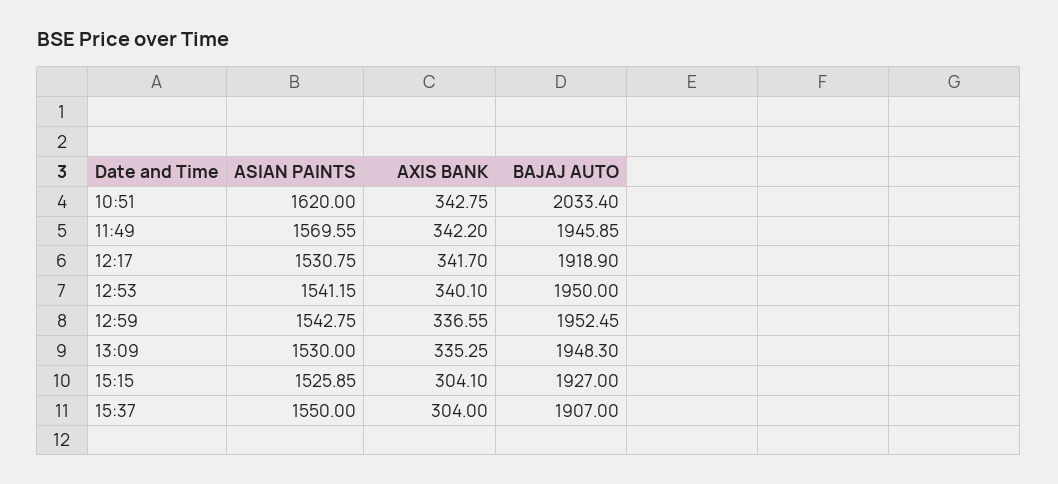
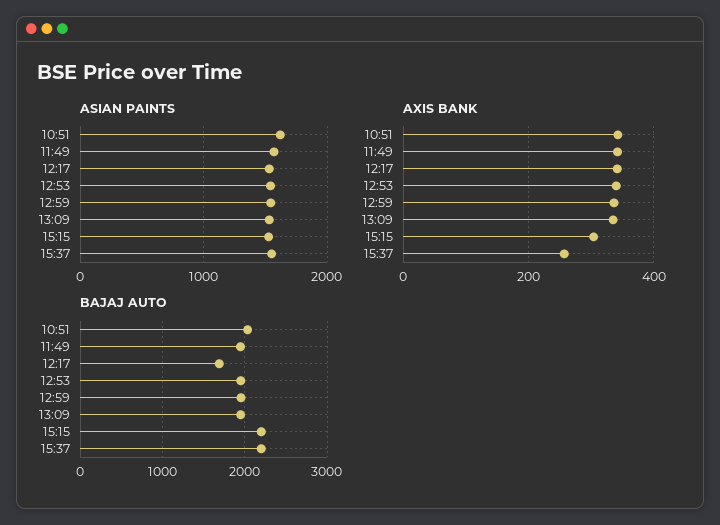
BAJAJ AUTO, 12:17: 1918.9 -> 1700
BAJAJ AUTO, 15:15: 1927 -> 2200
AXIS BANK, 15:37: 304 -> 260
BAJAJ AUTO, 15:37: 1907 -> 2200

